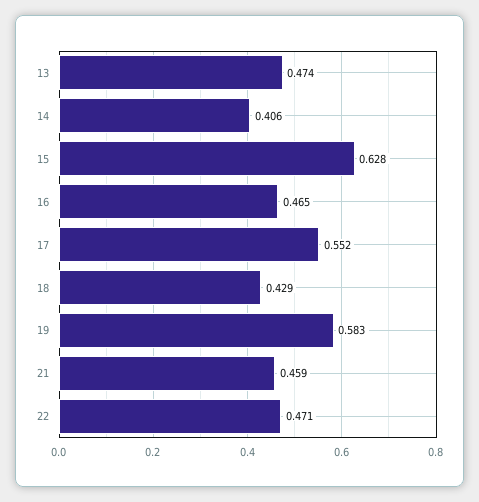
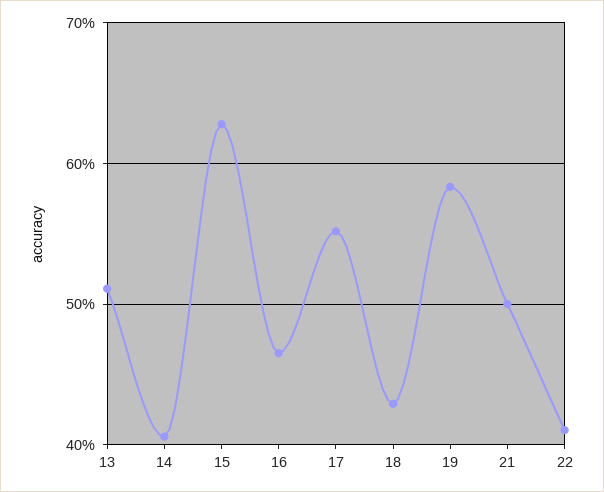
13: 0.474 -> 0.51
21: 0.459 -> 0.5
22: 0.471 -> 0.41

